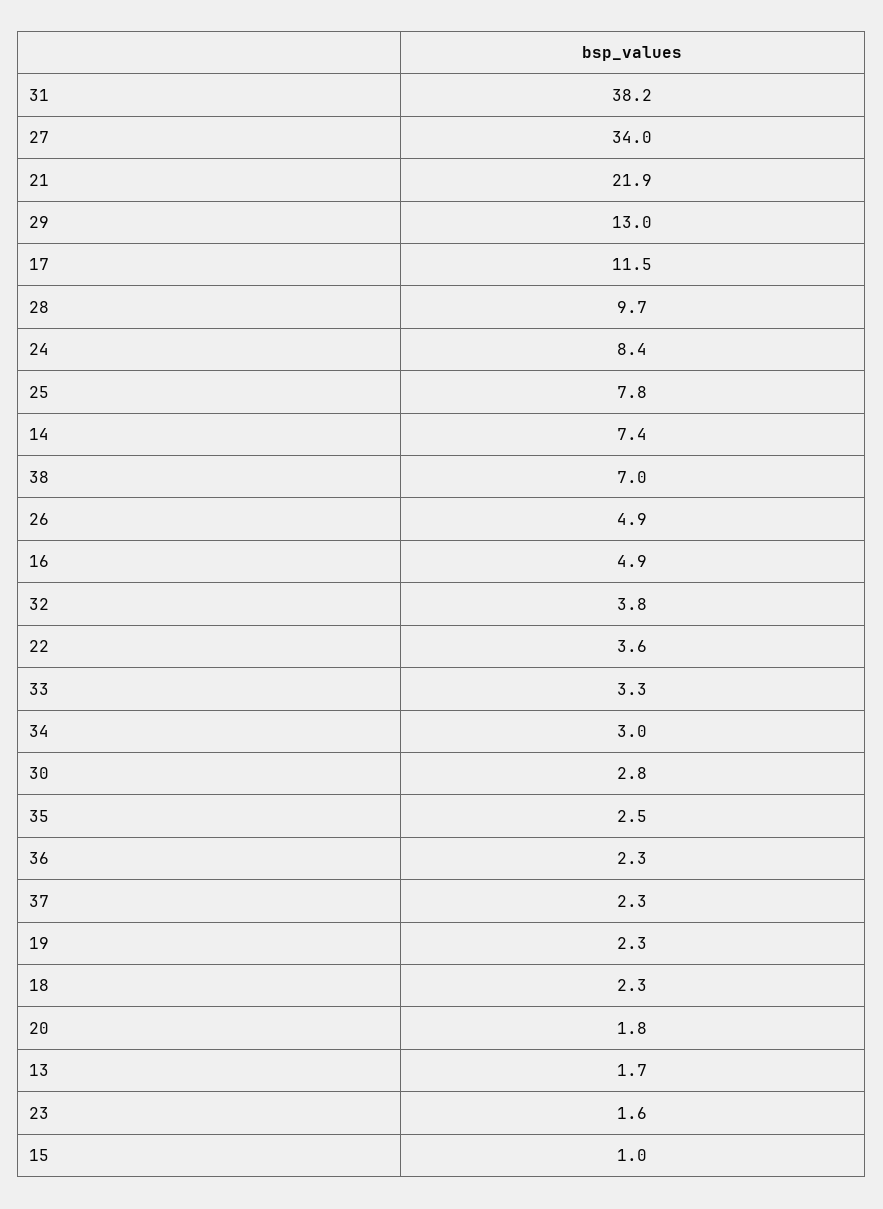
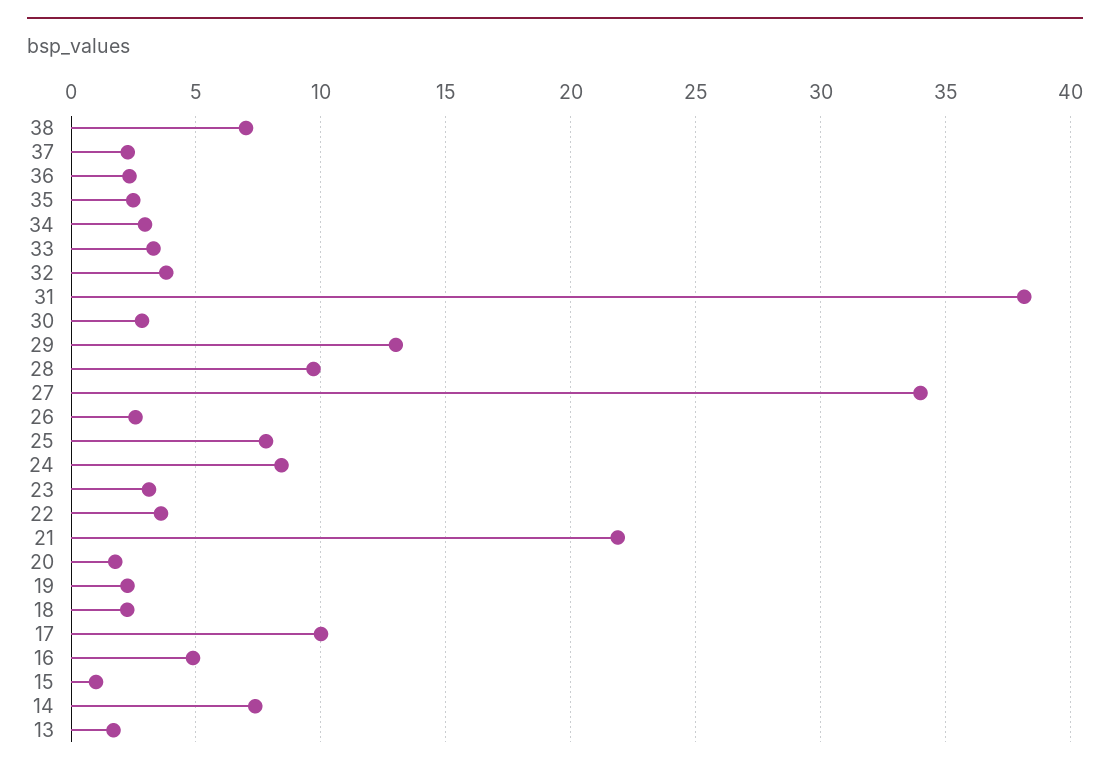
17: 11.5 -> 10
26: 4.9 -> 2.5
23: 1.6 -> 3

